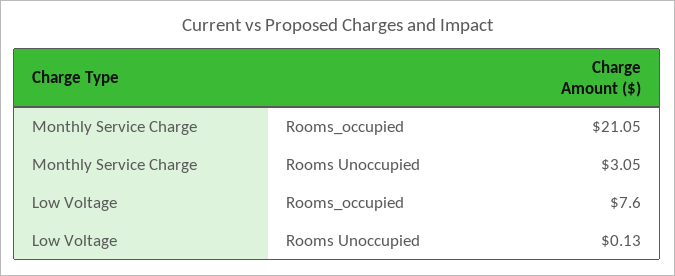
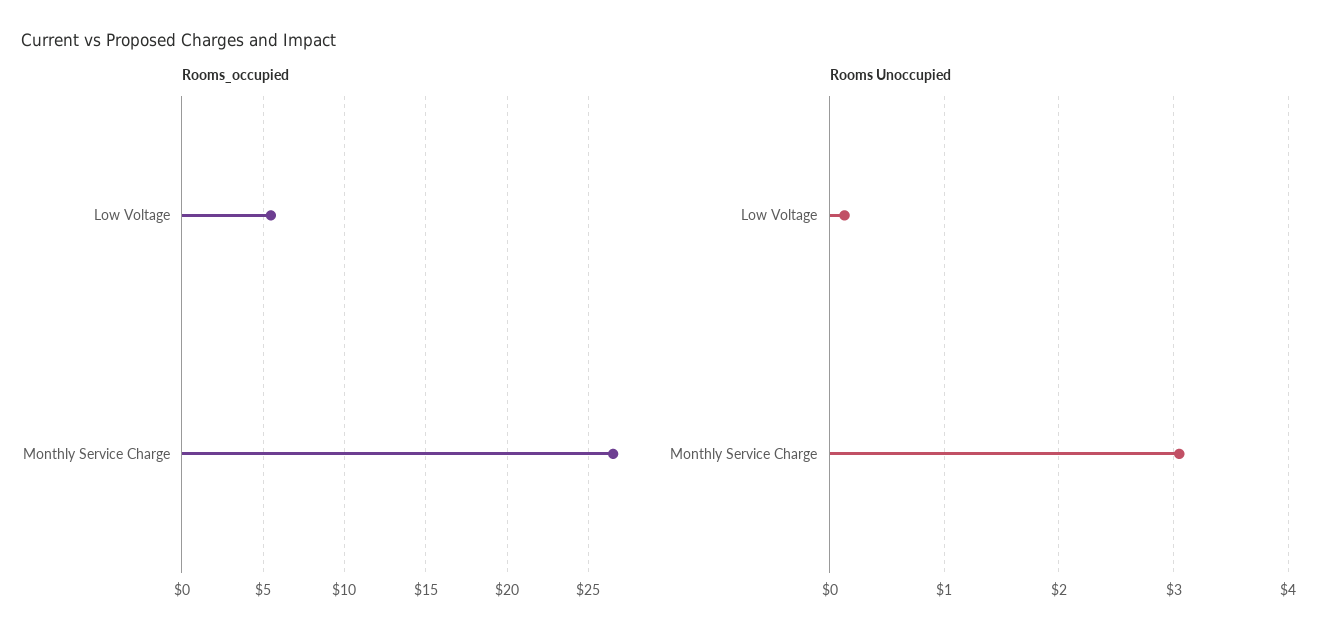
Rooms_occupied, Monthly Service Charge: 21.05 -> 26.5
Rooms_occupied, Low Voltage: 7.6 -> 5.5

